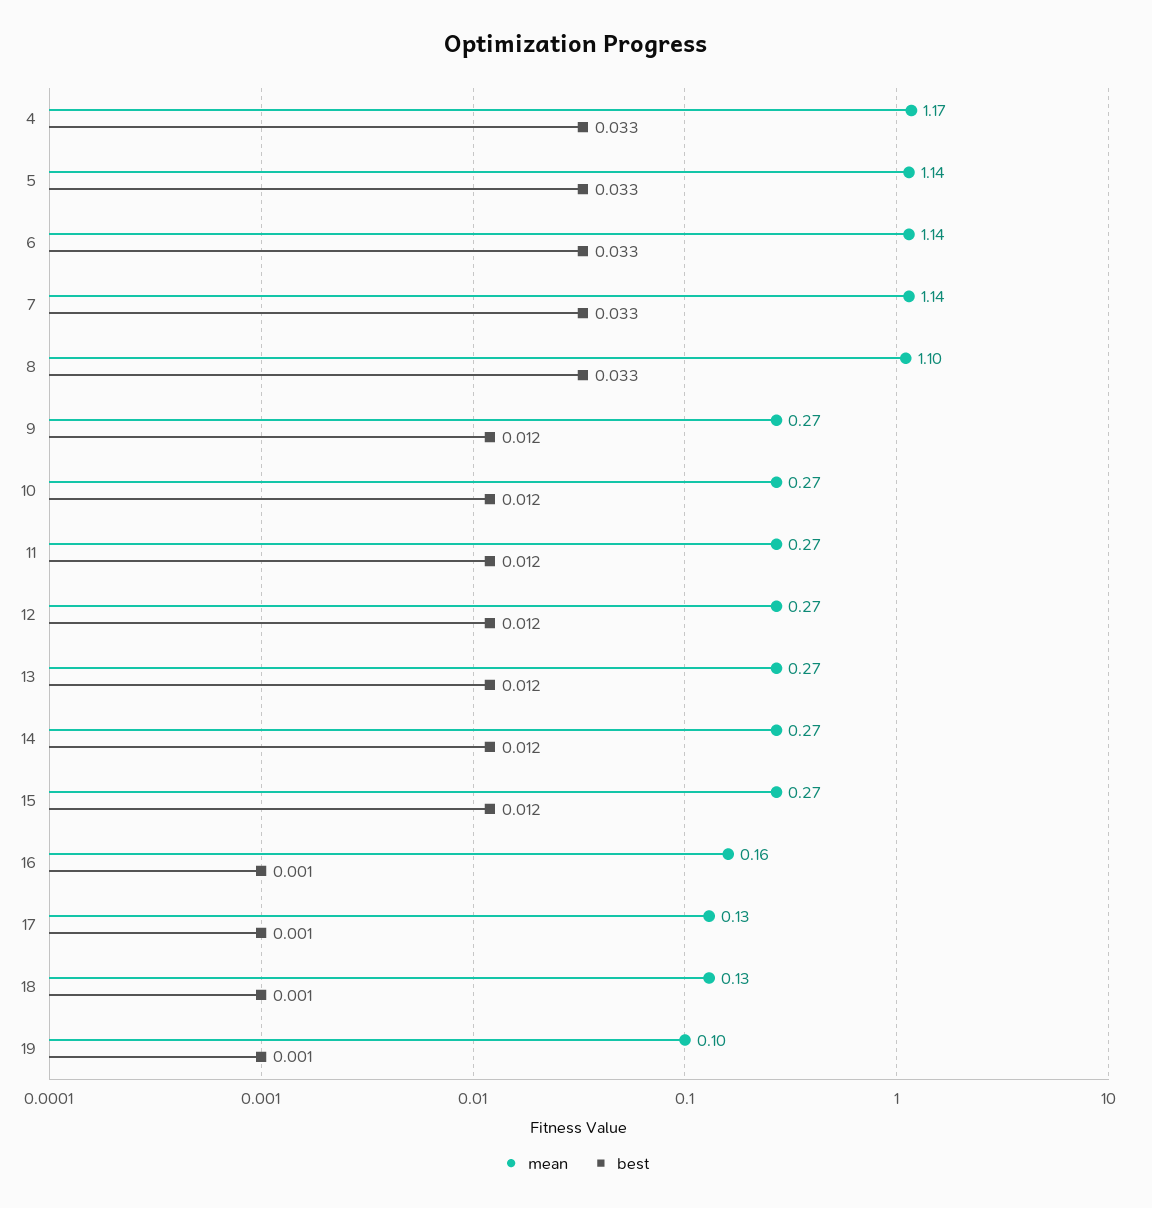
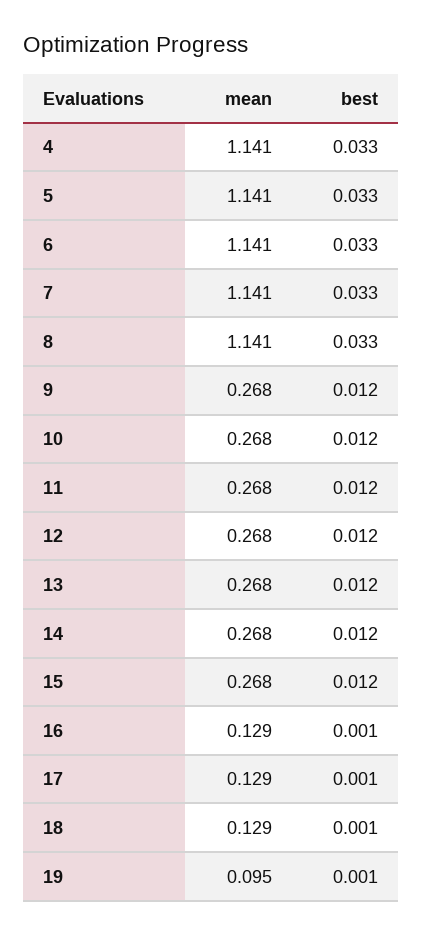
mean, 4: 1.17 -> 1.141
mean, 8: 1.1 -> 1.141
mean, 16: 0.16 -> 0.129

